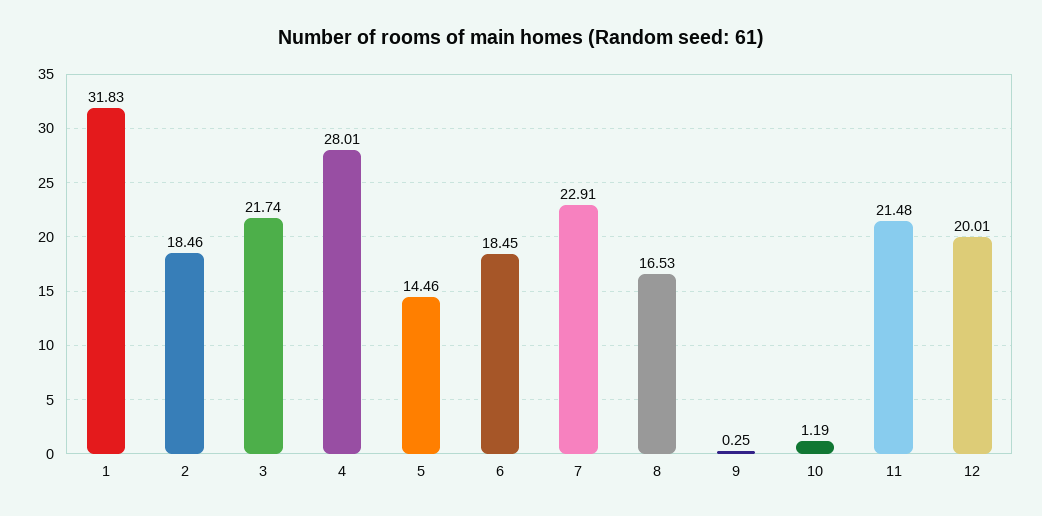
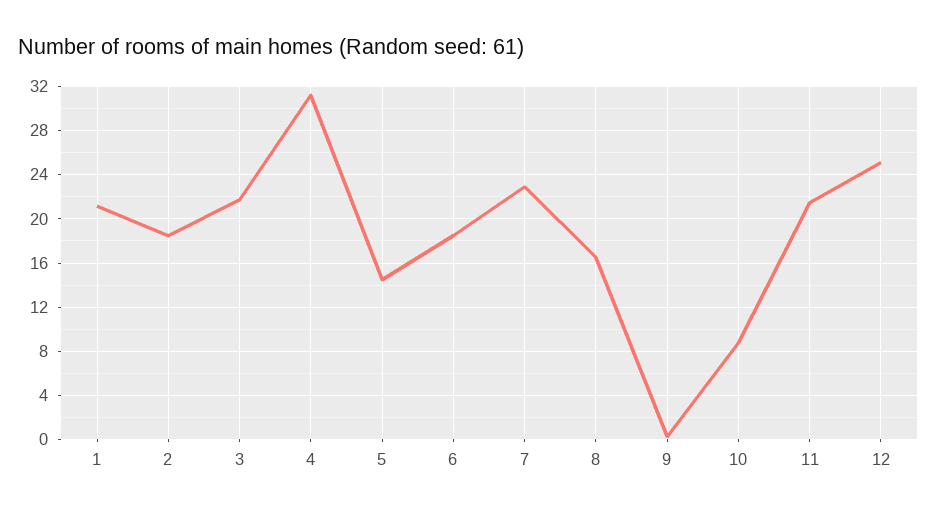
1: 31.83 -> 21
4: 28.01 -> 31
10: 1.19 -> 9
12: 20.01 -> 25

